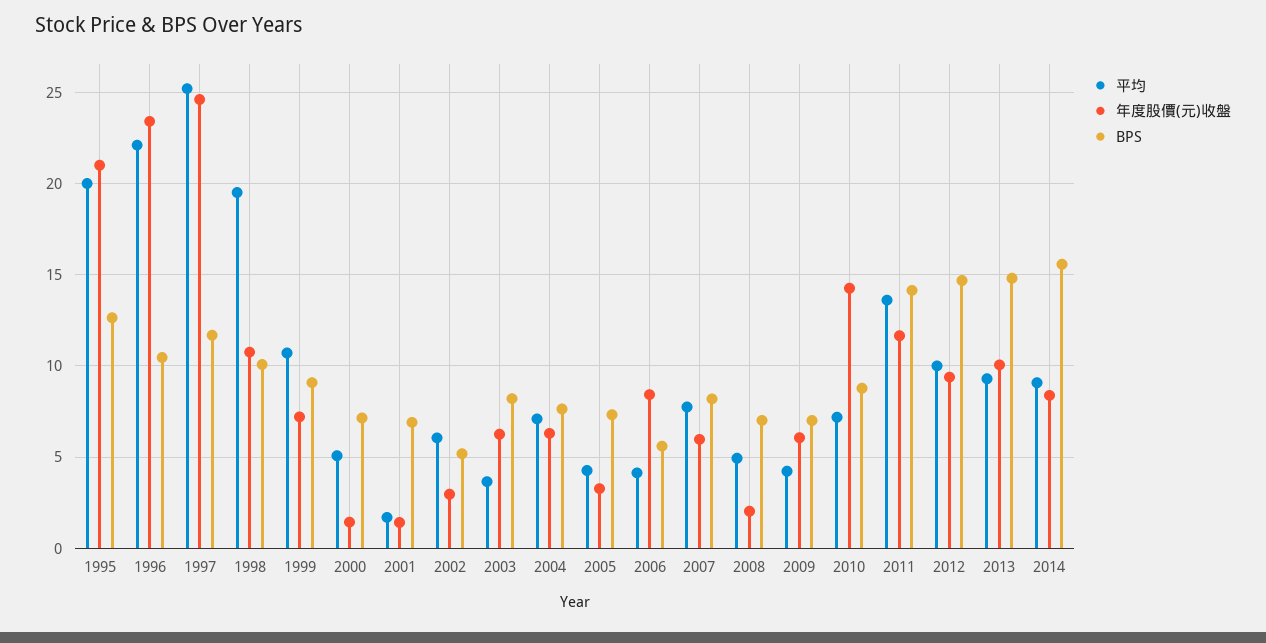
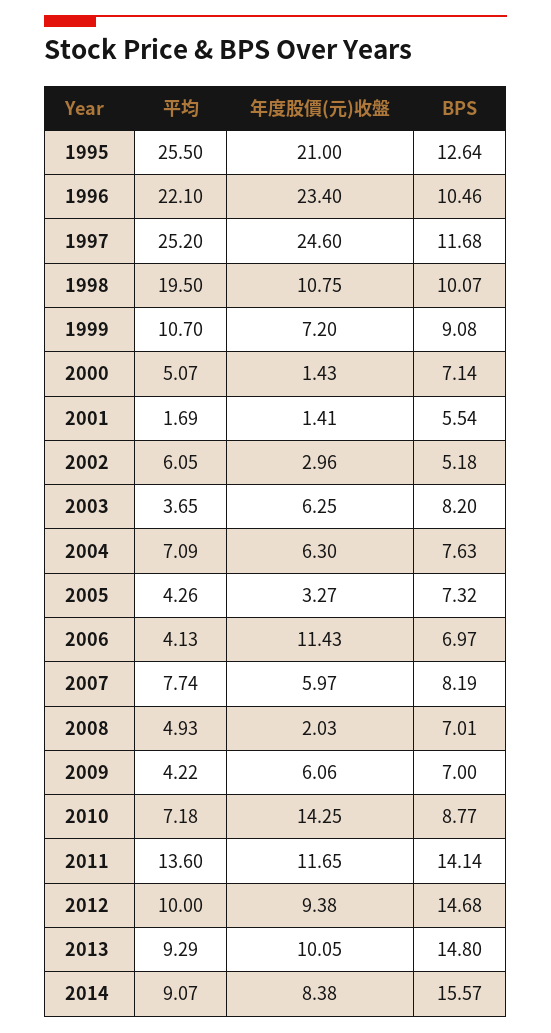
平均, 1995: 20 -> 25.5
BPS, 2001: 7 -> 5.54
年度股價(元)收盤, 2006: 8.5 -> 11.43
BPS, 2006: 5.5 -> 6.97

